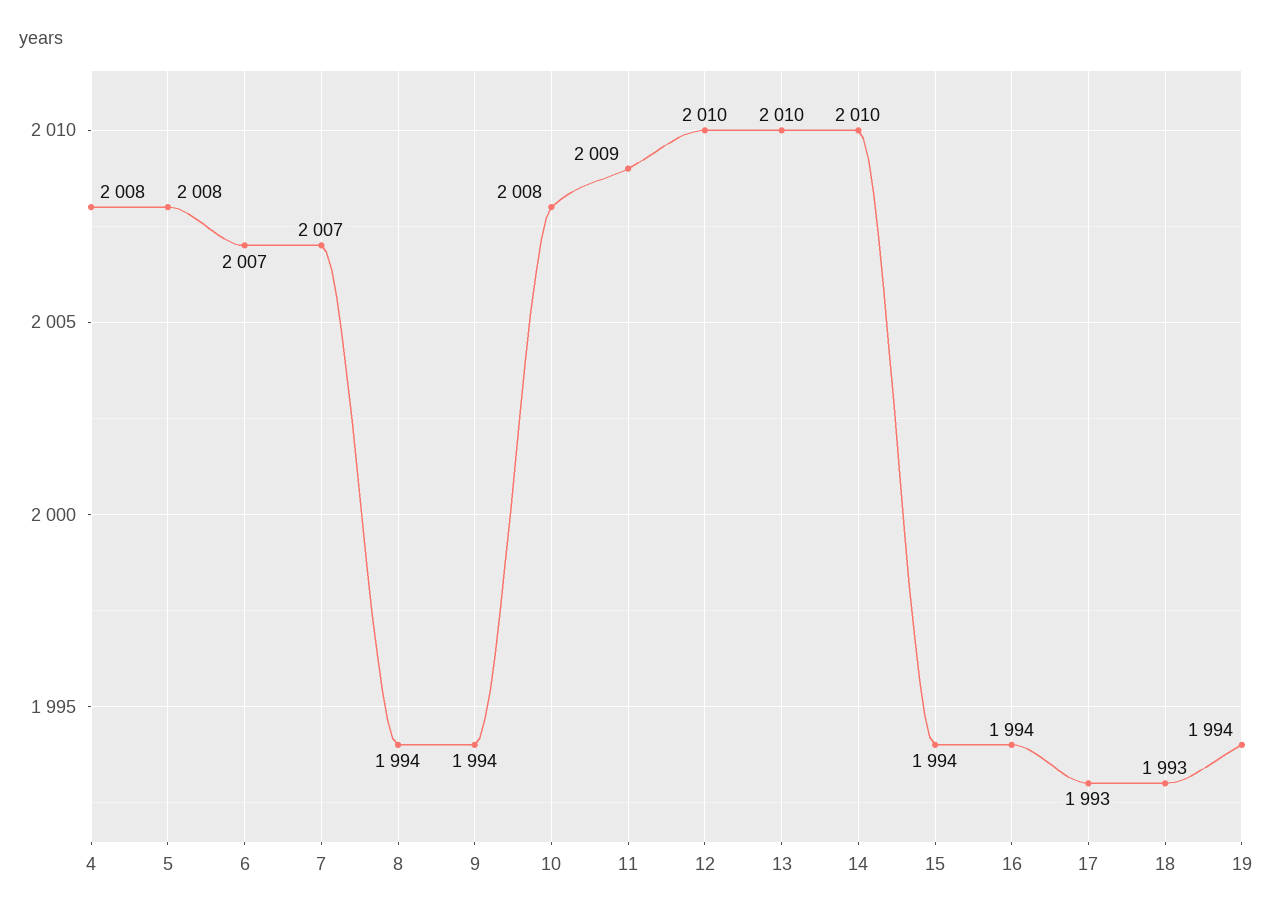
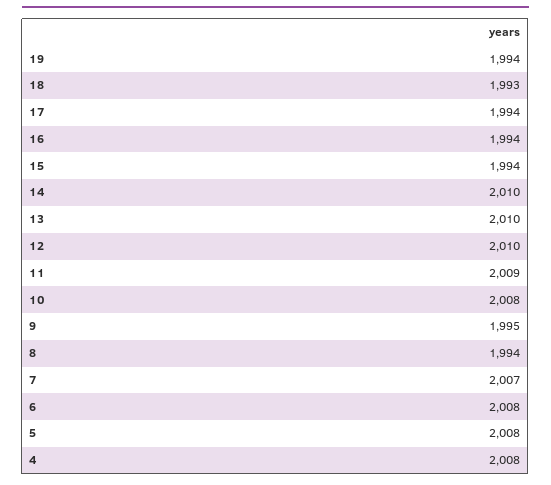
6: 2007 -> 2008
9: 1994 -> 1995
17: 1993 -> 1994

